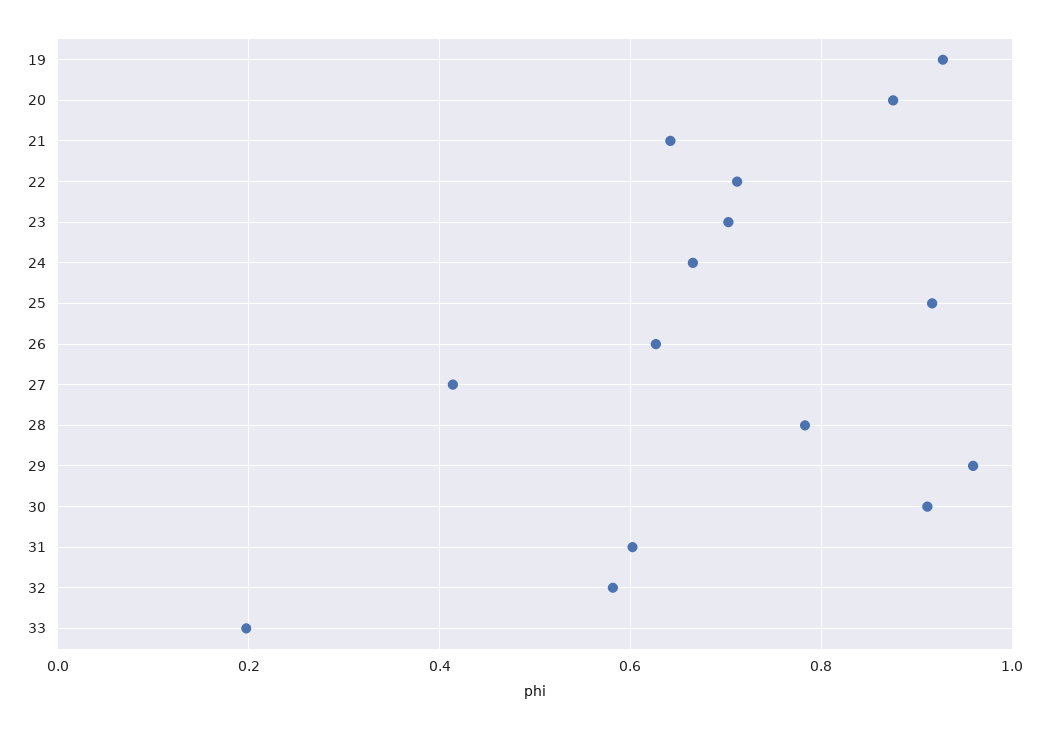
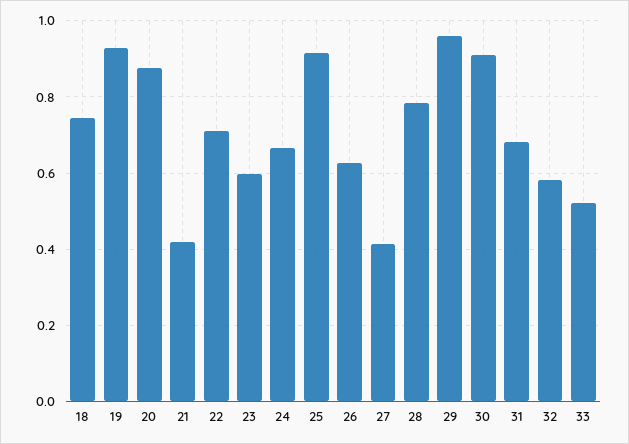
21: 0.64 -> 0.42
23: 0.7 -> 0.6
31: 0.6 -> 0.68
33: 0.2 -> 0.52
18: none -> 0.74

